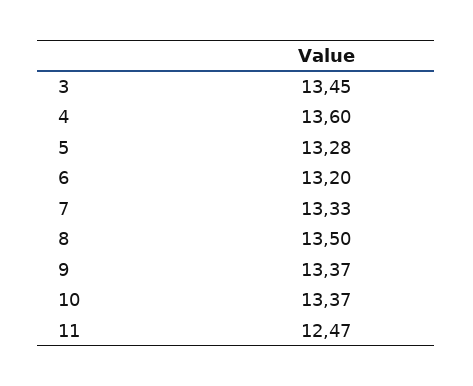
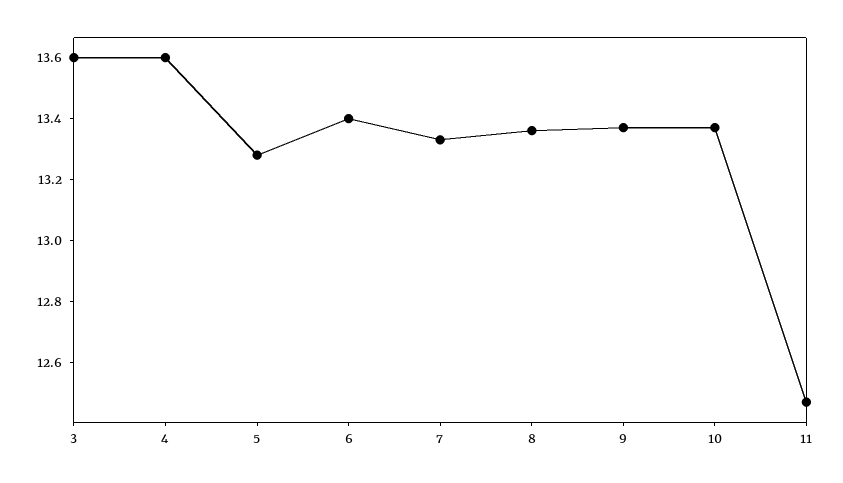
3: 13.45 -> 13.6
6: 13.2 -> 13.4
8: 13.5 -> 13.35

